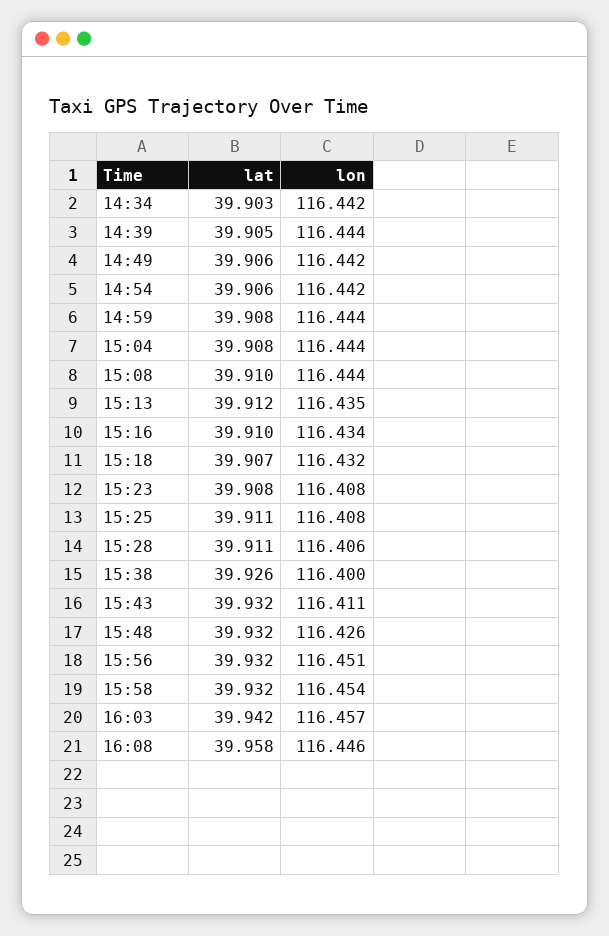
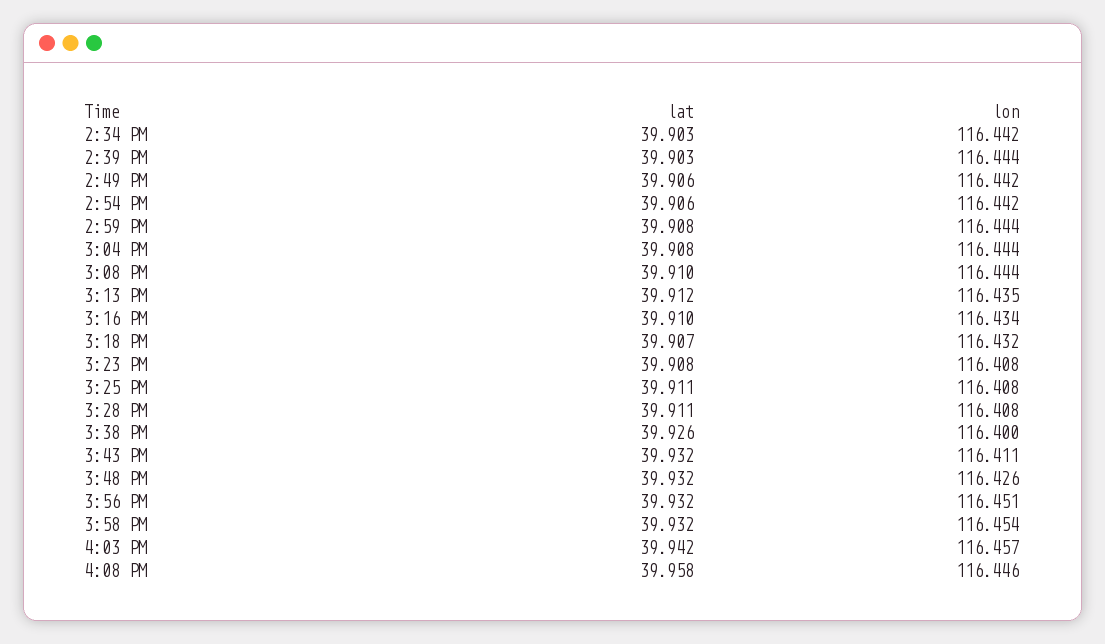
lat, 14:39: 39.905 -> 39.903
lon, 15:28: 116.406 -> 116.408

